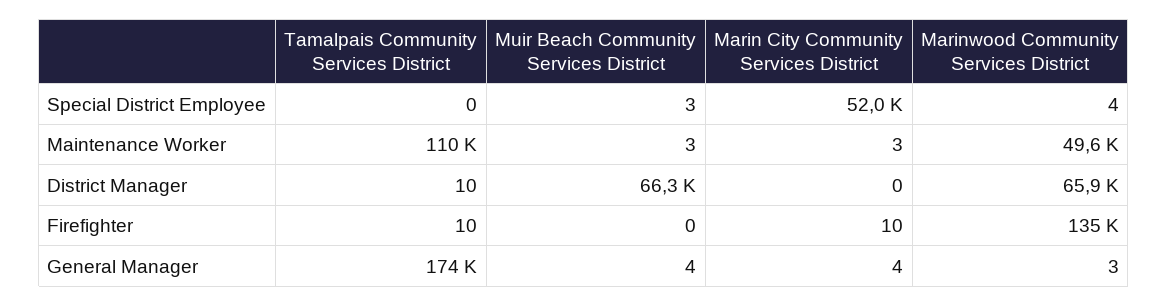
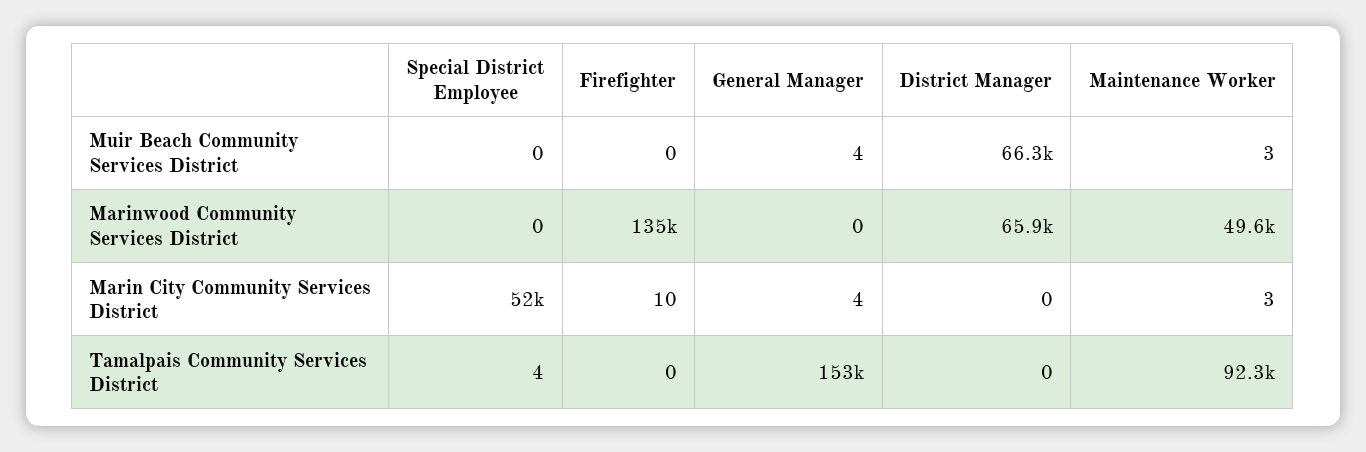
Tamalpais Community Services District, Special District Employee: 0 -> 4
Muir Beach Community Services District, Special District Employee: 3 -> 0
Marinwood Community Services District, Special District Employee: 4 -> 0
Tamalpais Community Services District, Maintenance Worker: 110000 -> 92300
Tamalpais Community Services District, District Manager: 10 -> 0
Tamalpais Community Services District, Firefighter: 10 -> 0
Tamalpais Community Services District, General Manager: 174000 -> 153000
Marinwood Community Services District, General Manager: 3 -> 0

